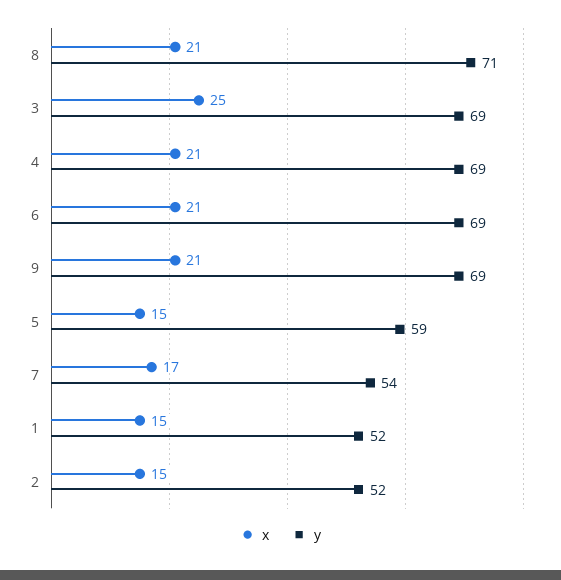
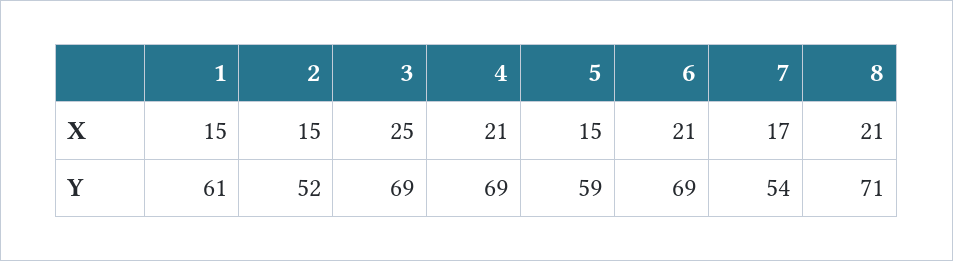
x, 9: 21 -> none
y, 9: 69 -> none
y, 1: 52 -> 61

